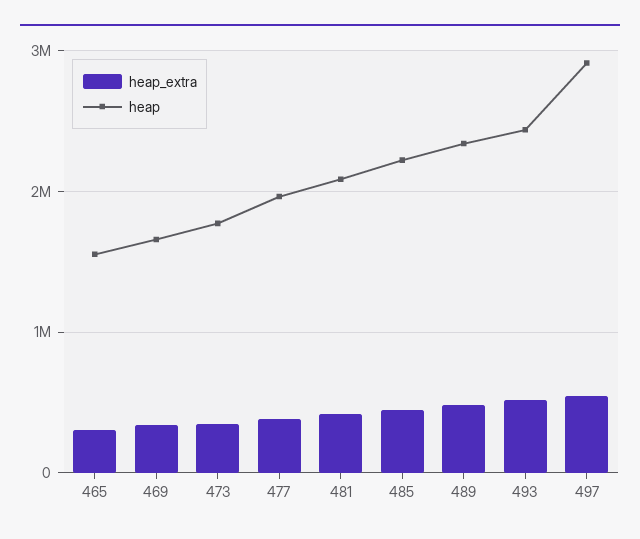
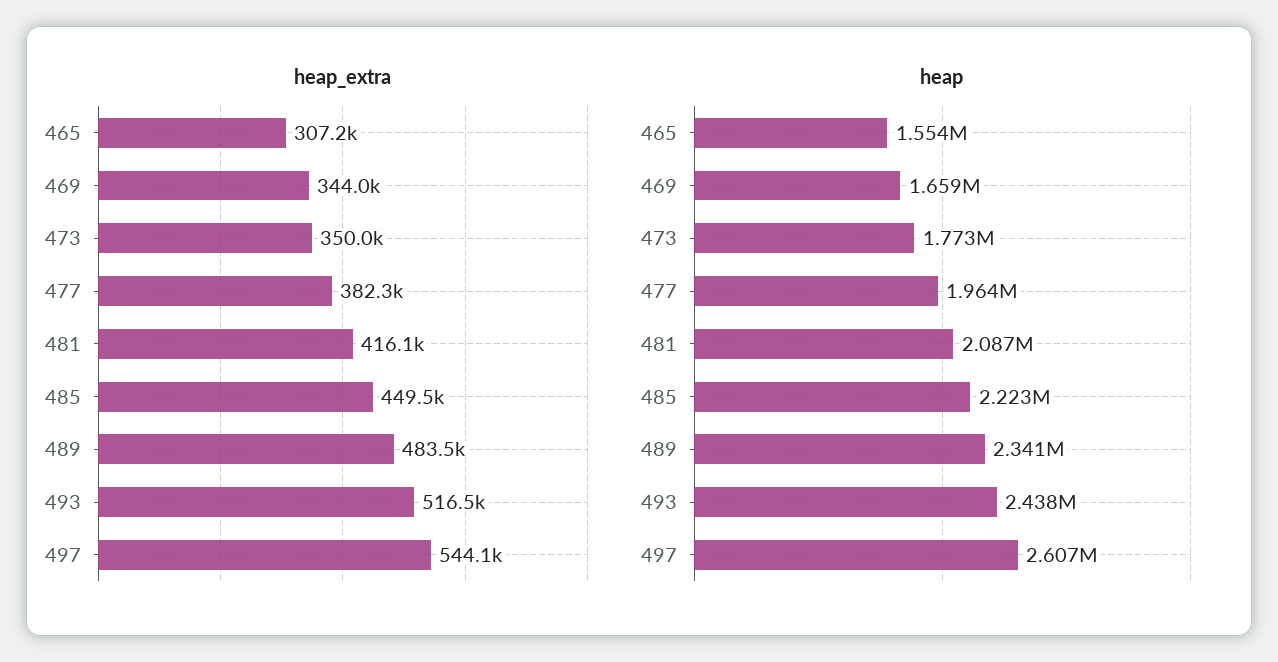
heap, 497: 2900000 -> 2607000

